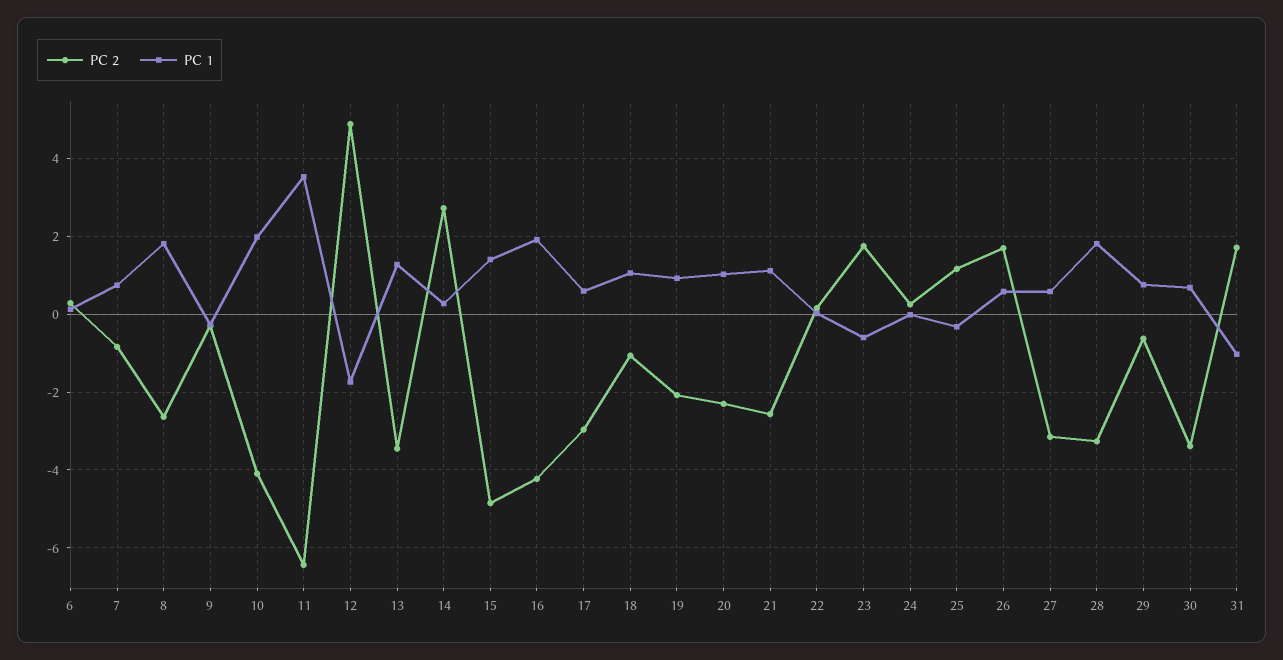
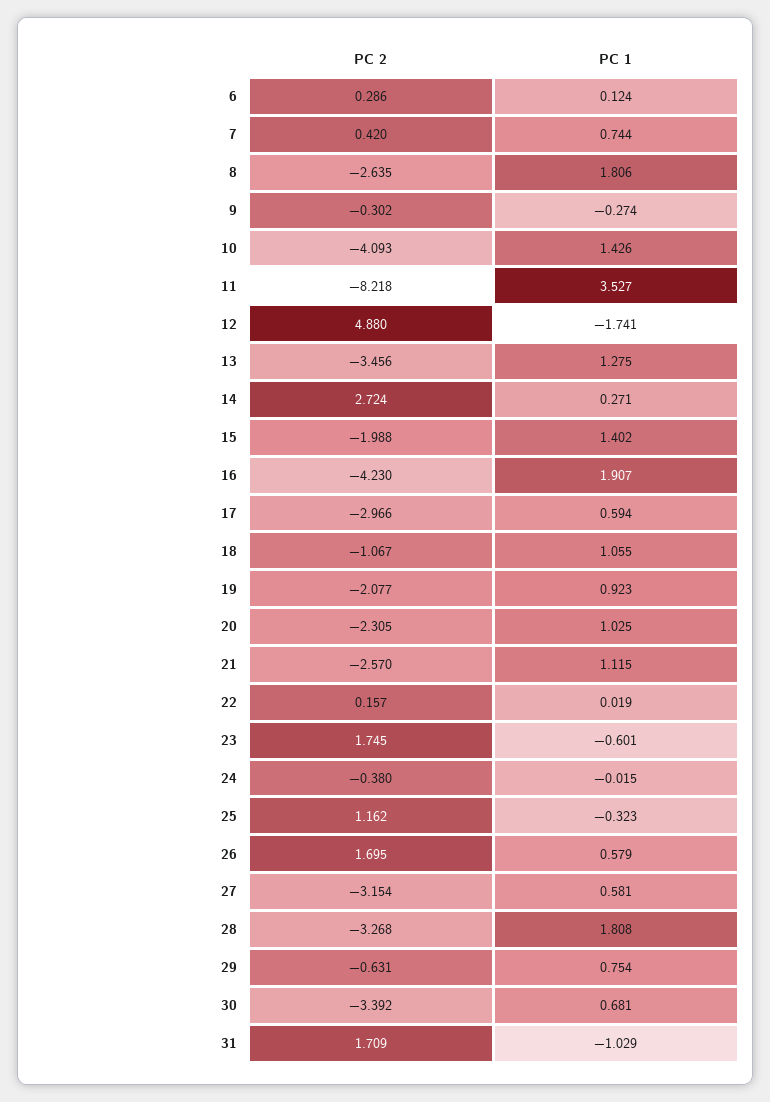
PC 2, 7: -0.8 -> 0.42
PC 1, 10: 2 -> 1.426
PC 2, 11: -6.4 -> -8.218
PC 2, 15: -4.8 -> -1.988
PC 2, 24: 0.2 -> -0.38

